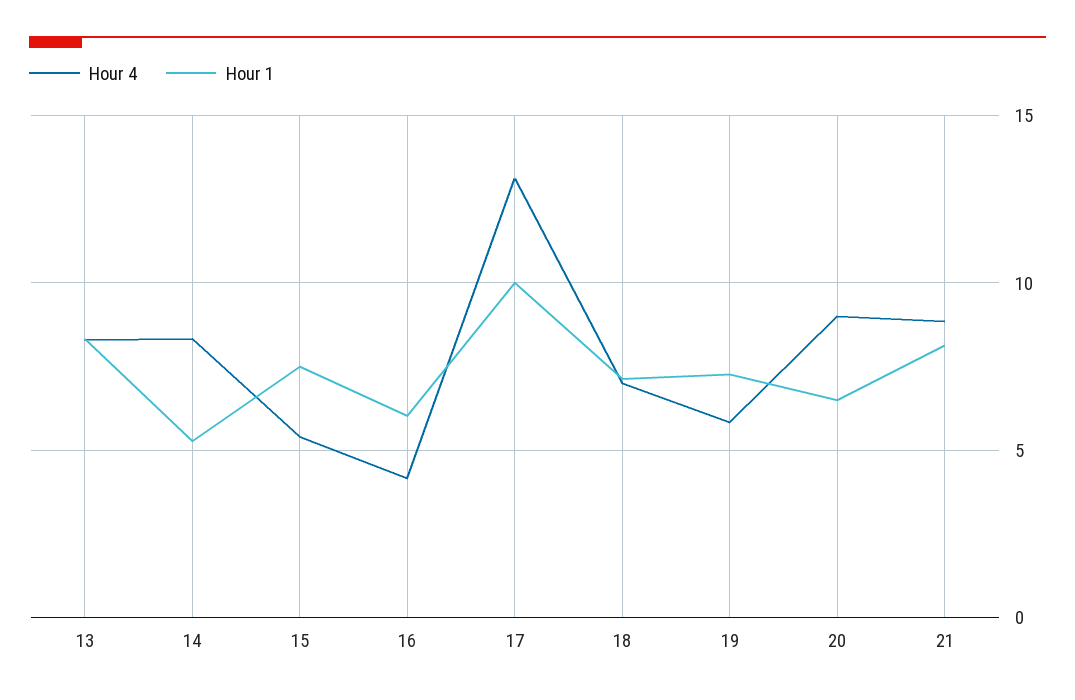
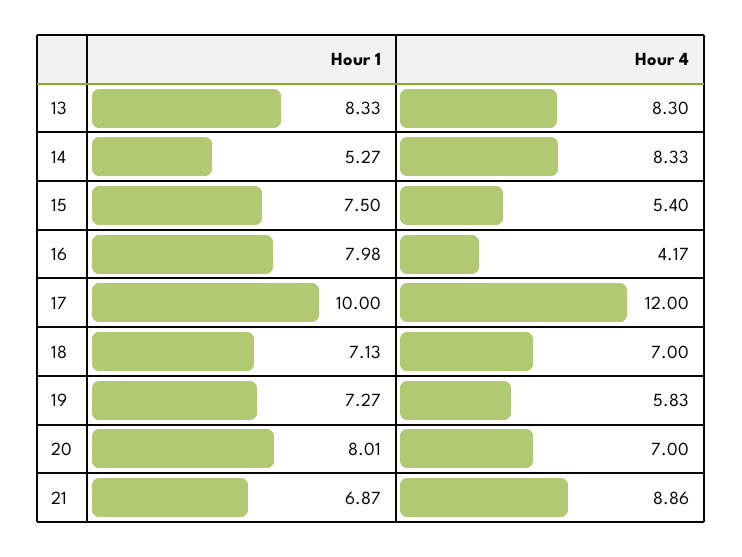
Hour 1, 16: 6 -> 7.98
Hour 4, 17: 13 -> 12
Hour 4, 20: 9 -> 7
Hour 1, 20: 6.5 -> 8.01
Hour 1, 21: 8 -> 6.87

